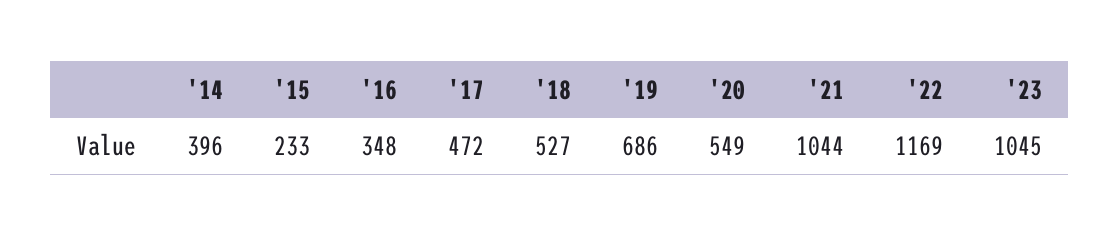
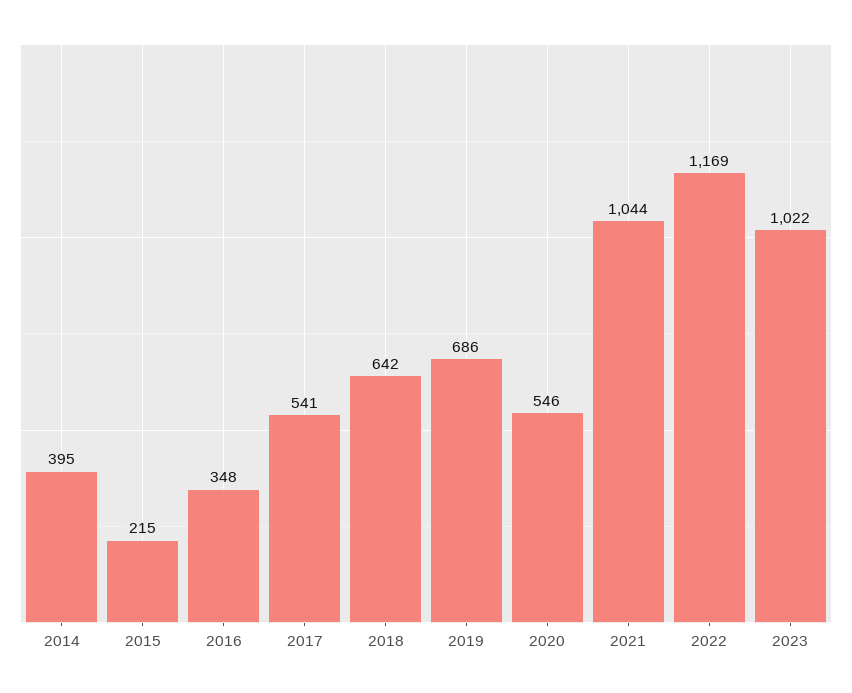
'14: 396 -> 395
'15: 233 -> 215
'17: 472 -> 541
'18: 527 -> 642
'20: 549 -> 546
'23: 1045 -> 1022

